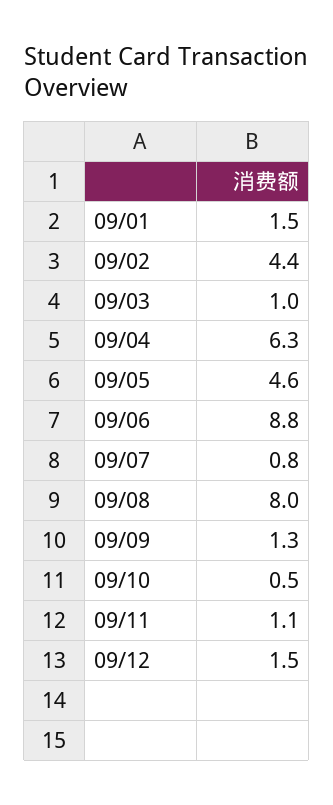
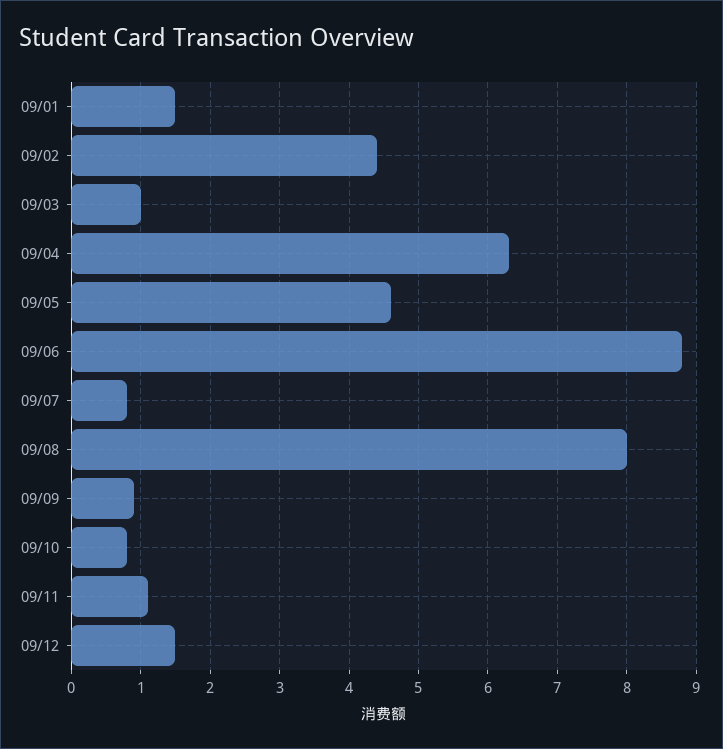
09/09: 1.3 -> 0.9
09/10: 0.5 -> 0.8

